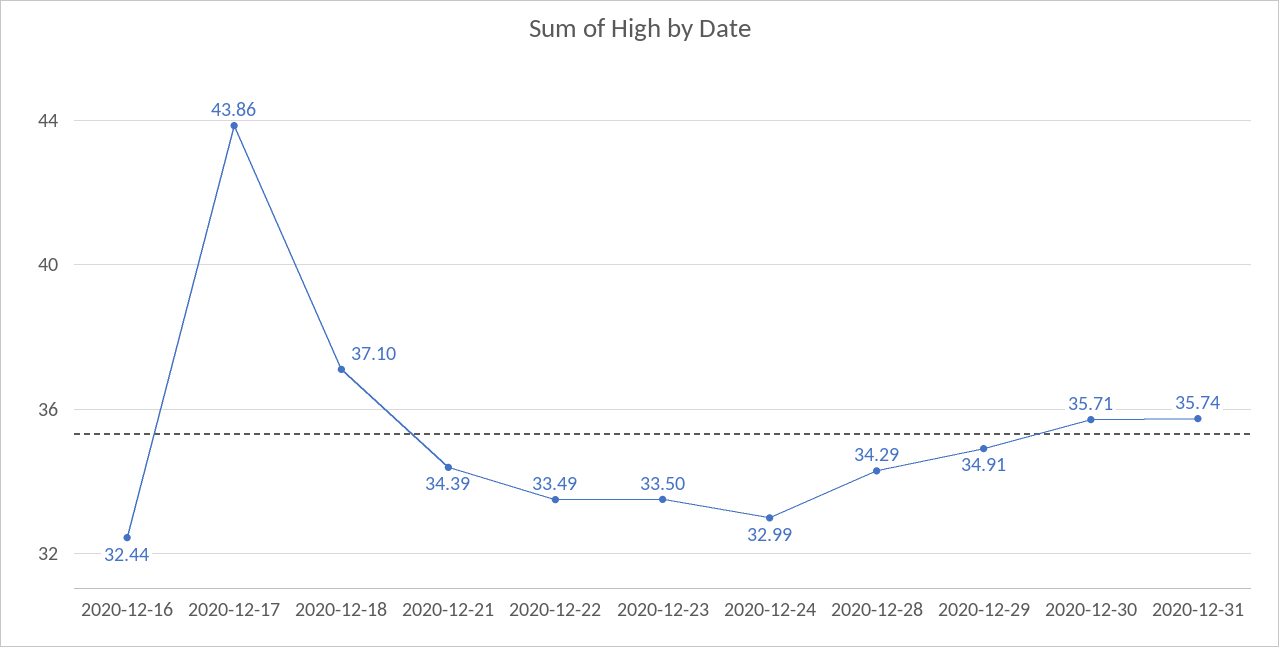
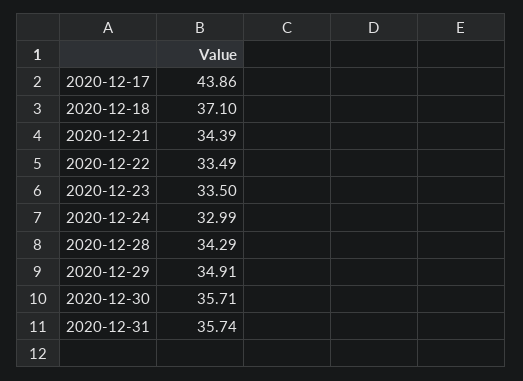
2020-12-16: 32.44 -> none

